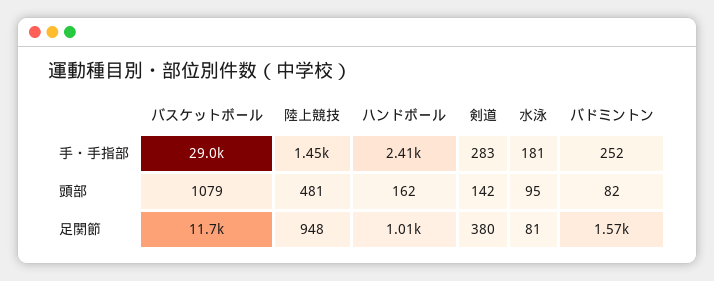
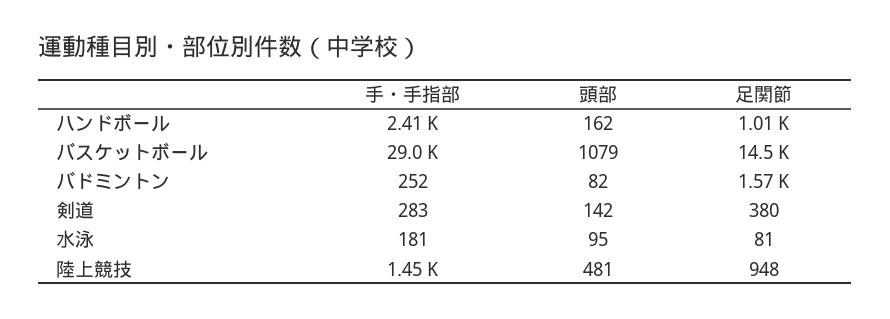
バスケットボール, 足関節: 11700 -> 14500

